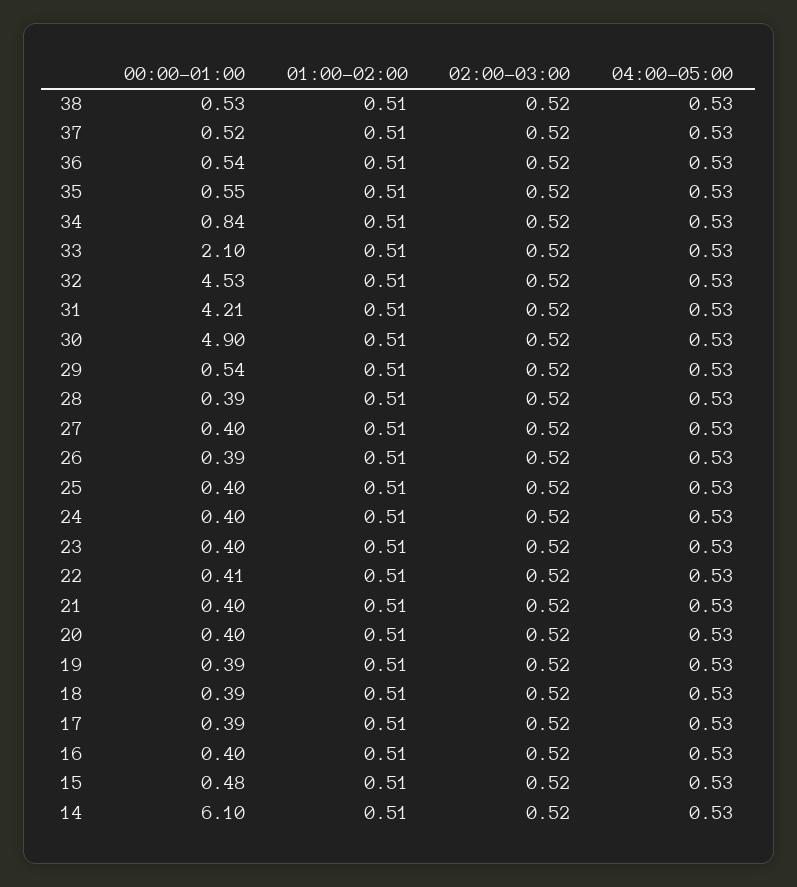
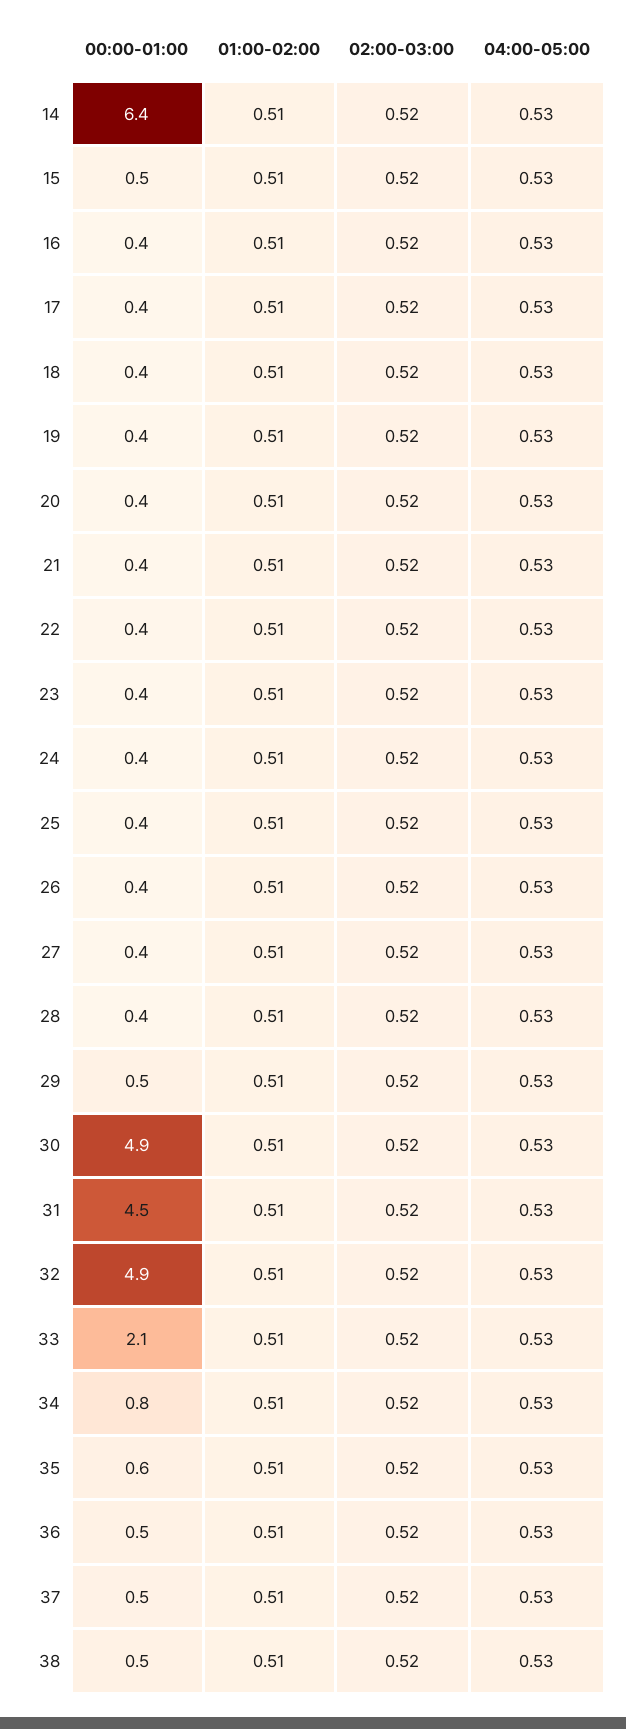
00:00-01:00, 32: 4.53 -> 4.9
00:00-01:00, 31: 4.21 -> 4.5
00:00-01:00, 14: 6.1 -> 6.4

